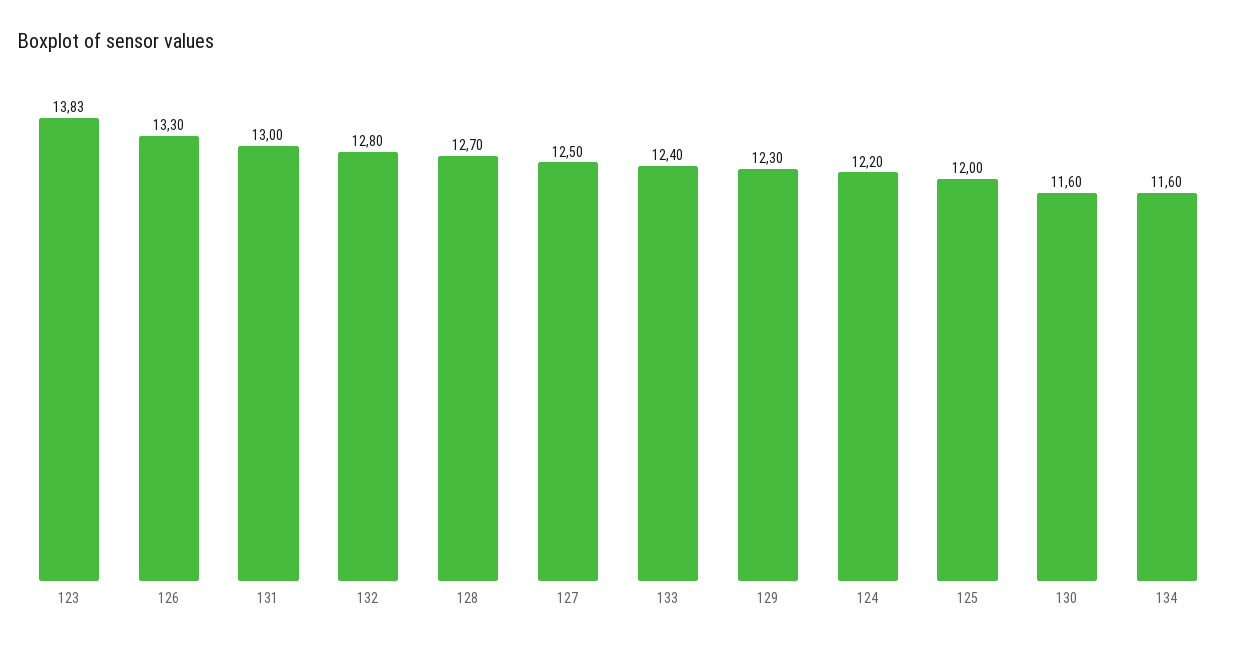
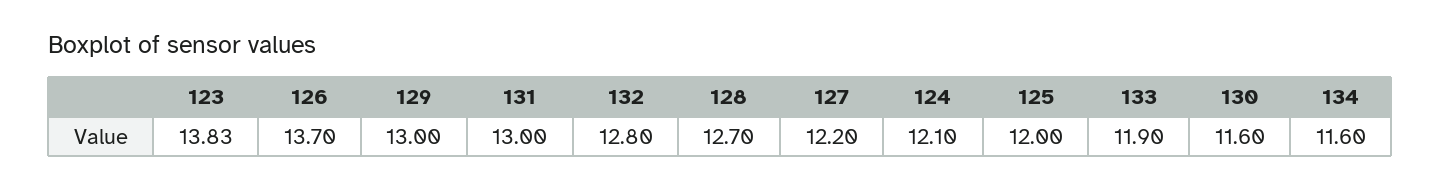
126: 13.3 -> 13.7
127: 12.5 -> 12.2
133: 12.4 -> 11.9
129: 12.3 -> 13
124: 12.2 -> 12.1

